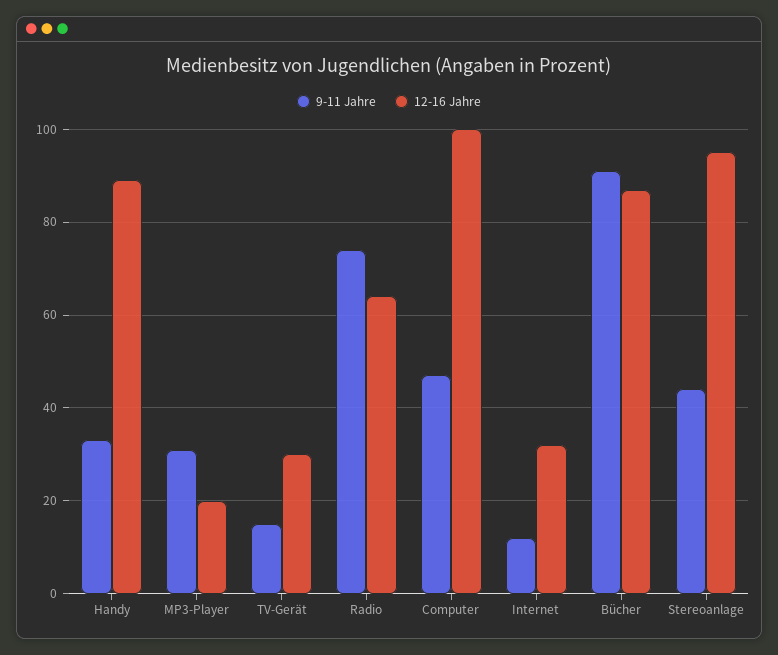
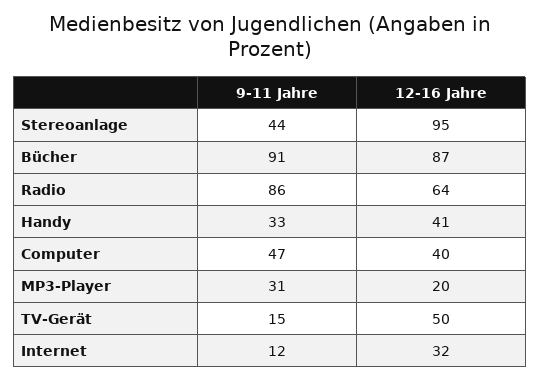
12-16 Jahre, Handy: 90 -> 41
12-16 Jahre, TV-Gerät: 30 -> 50
9-11 Jahre, Radio: 75 -> 86
12-16 Jahre, Computer: 100 -> 40

